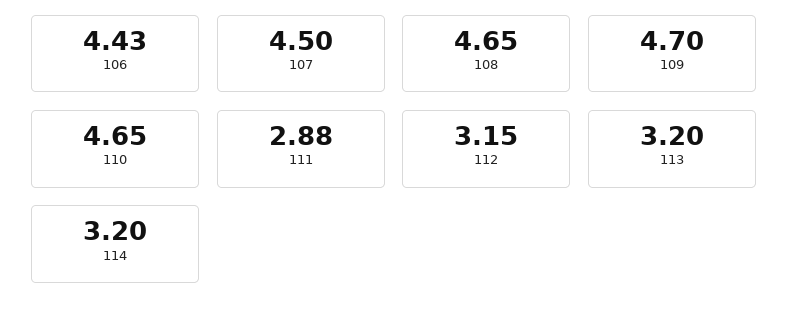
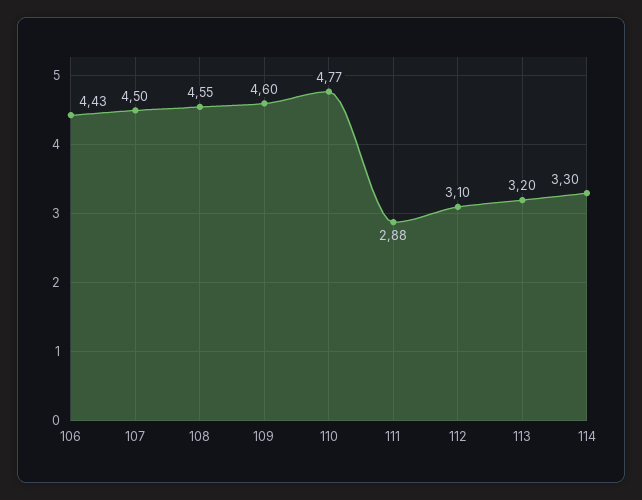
108: 4.65 -> 4.55
109: 4.7 -> 4.6
110: 4.65 -> 4.77
112: 3.15 -> 3.1
114: 3.2 -> 3.3

